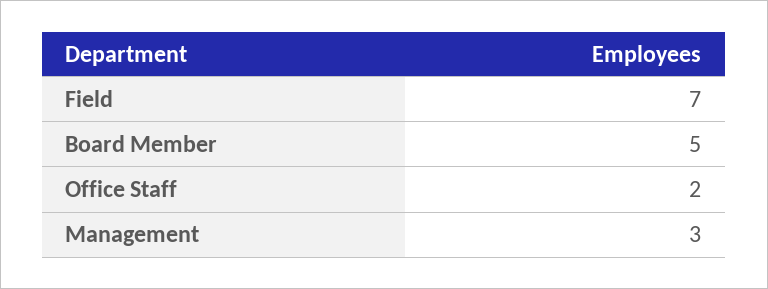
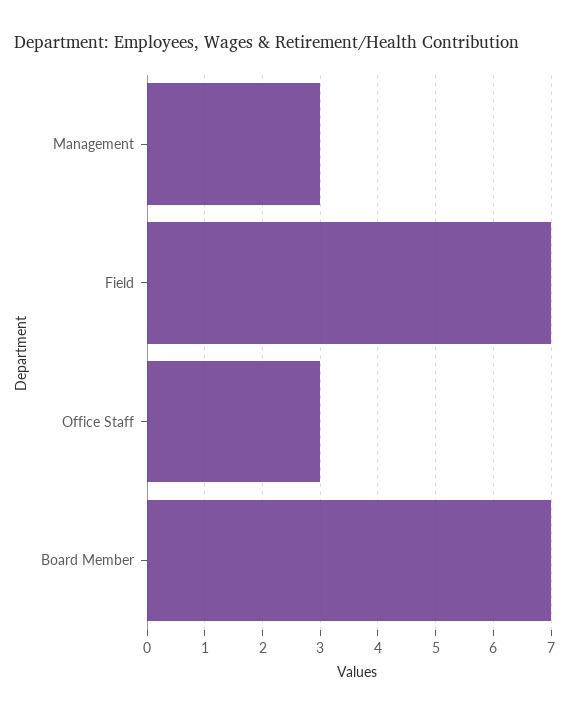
Board Member: 5 -> 7
Office Staff: 2 -> 3

